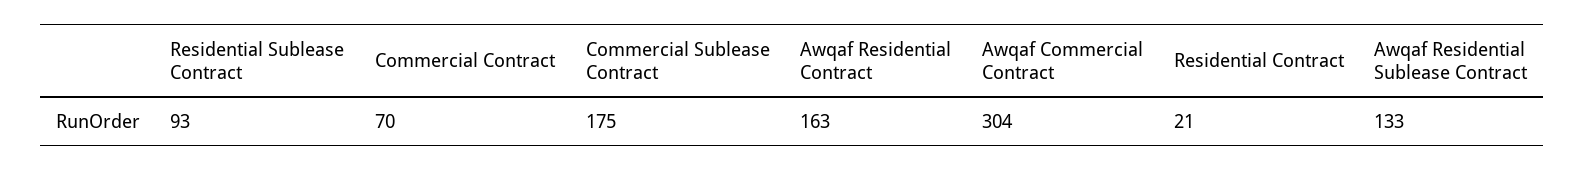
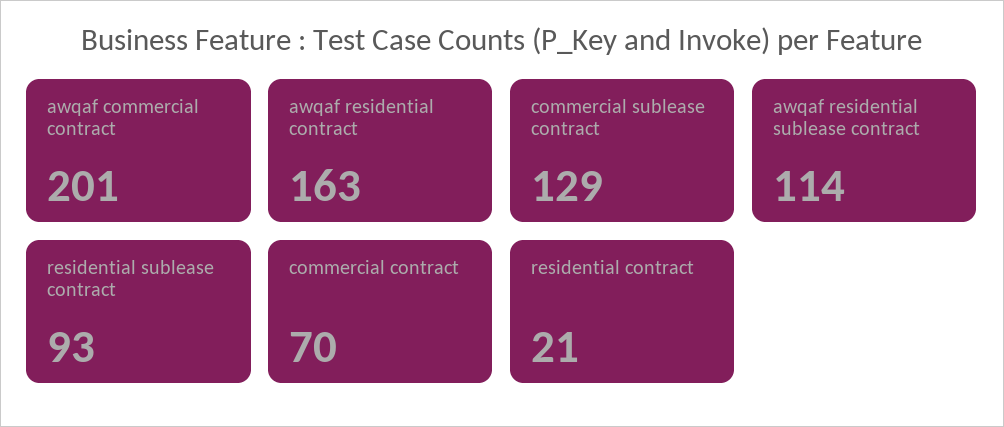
Commercial Sublease Contract: 175 -> 129
Awqaf Commercial Contract: 304 -> 201
Awqaf Residential Sublease Contract: 133 -> 114

